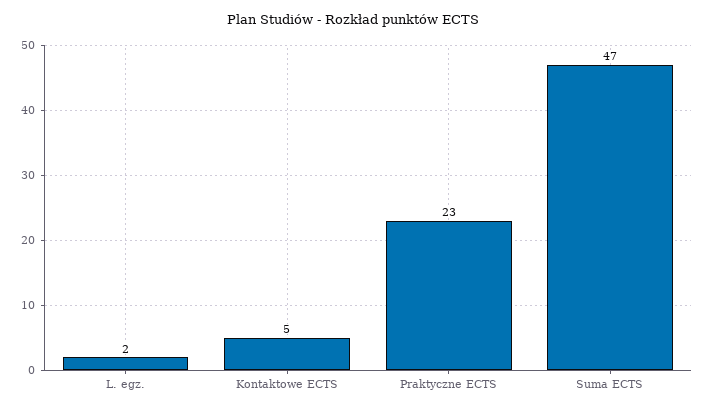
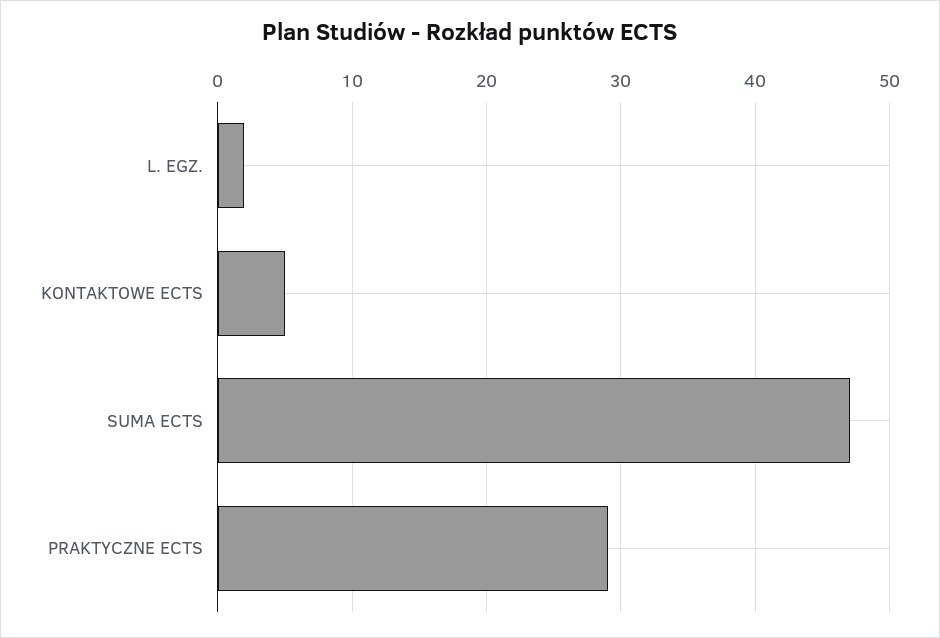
Praktyczne ECTS: 23 -> 29

